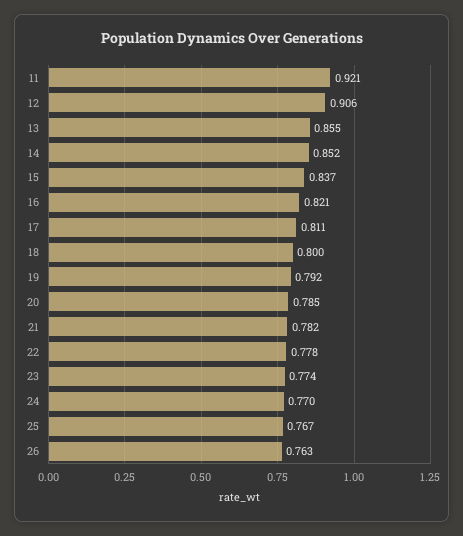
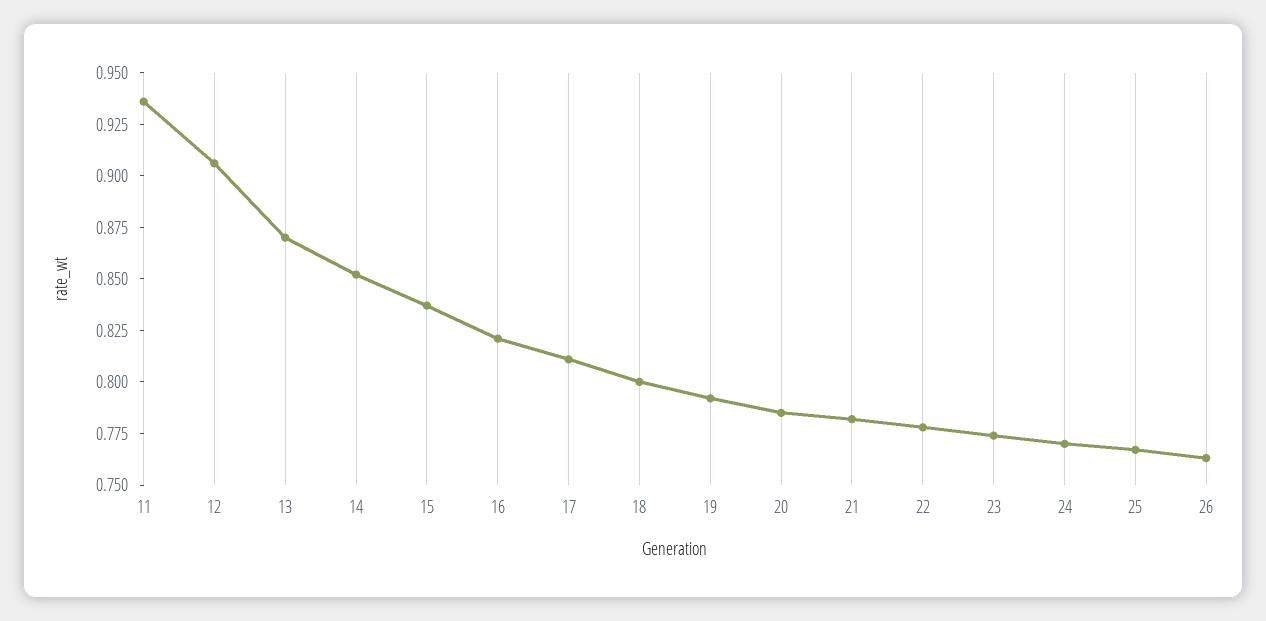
11: 0.921 -> 0.935
13: 0.855 -> 0.87

